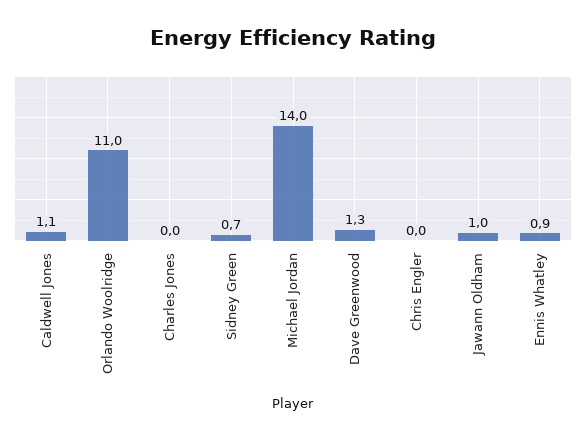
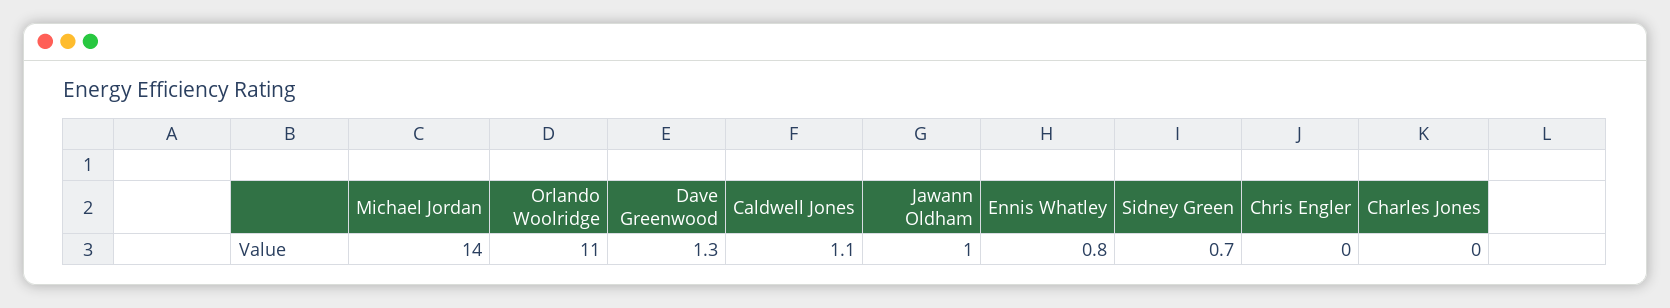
Ennis Whatley: 0.9 -> 0.8

